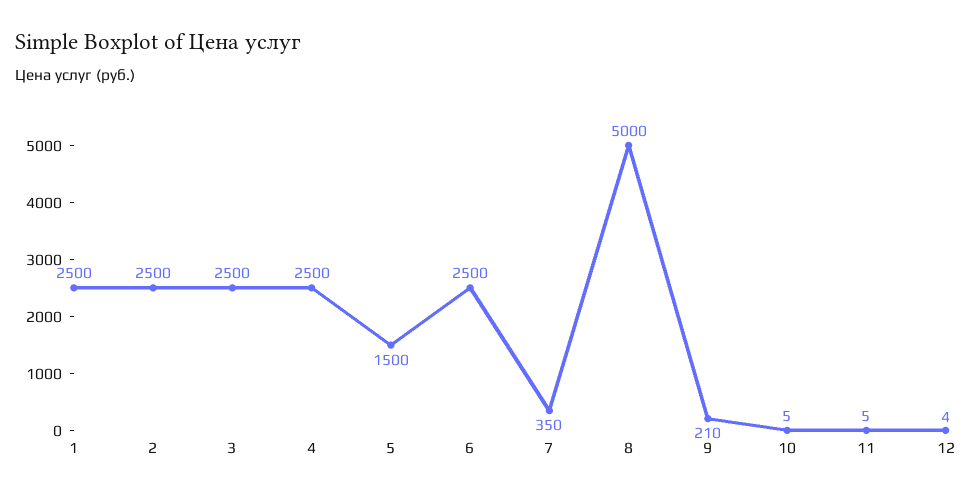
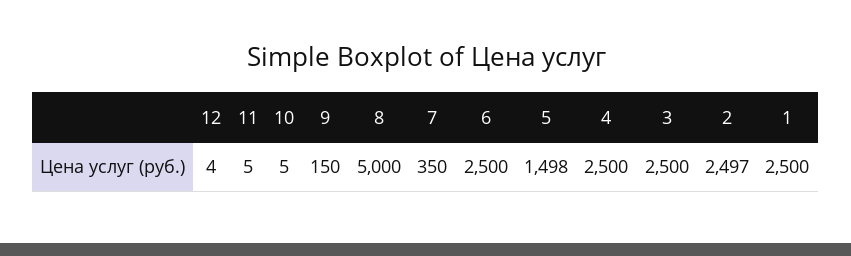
2: 2500 -> 2497
5: 1500 -> 1498
9: 210 -> 150

